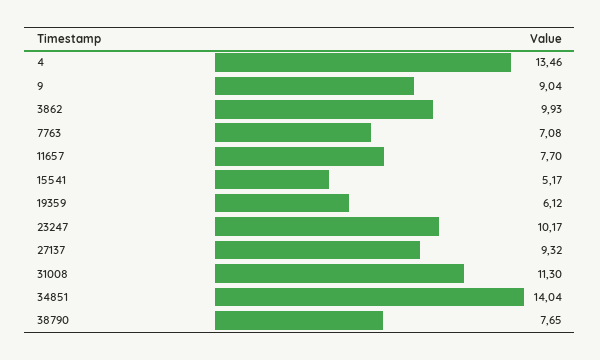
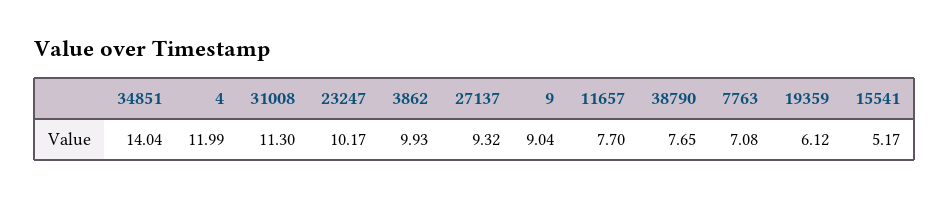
4: 13.46 -> 11.99

